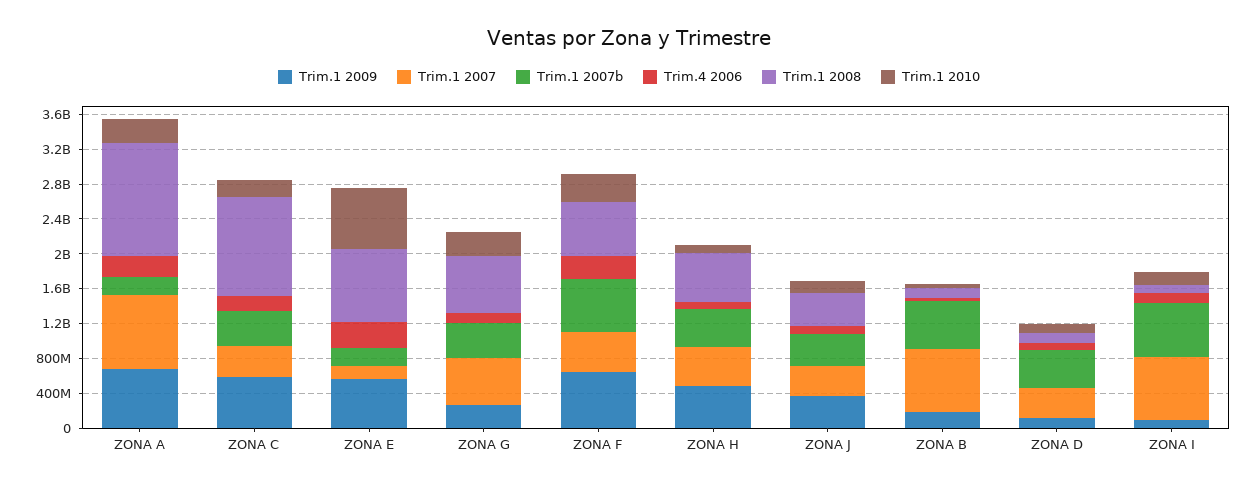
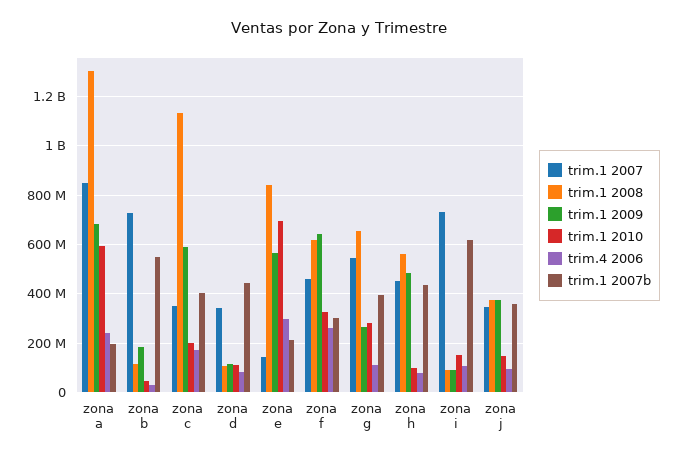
Trim.1 2010, ZONA A: 300000000 -> 600000000
Trim.1 2007b, ZONA F: 600000000 -> 300000000

